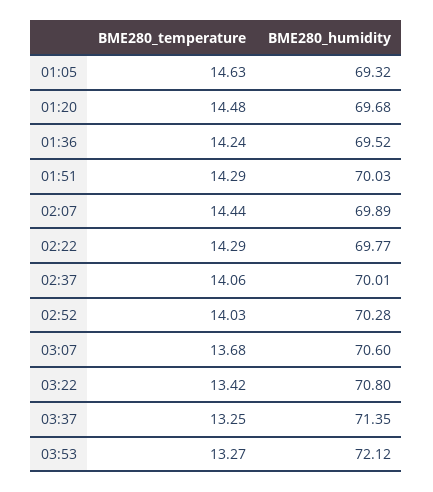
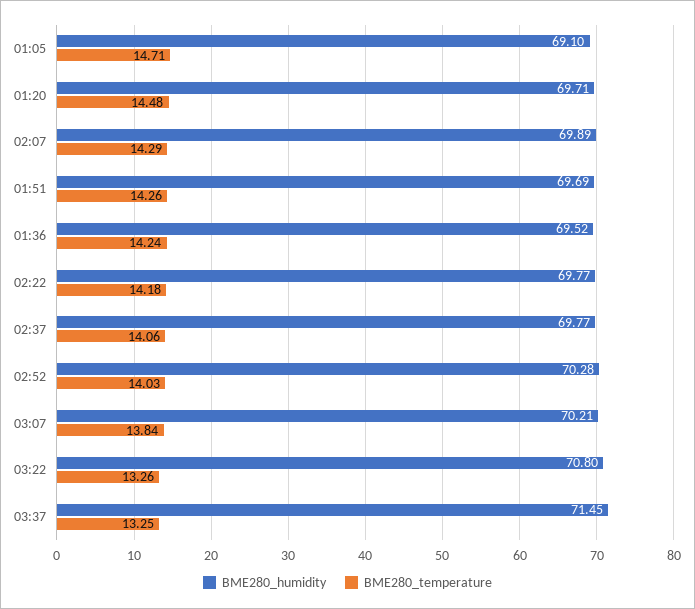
BME280_temperature, 01:05: 14.63 -> 14.71
BME280_humidity, 01:05: 69.32 -> 69.1
BME280_humidity, 01:20: 69.68 -> 69.71
BME280_temperature, 01:51: 14.29 -> 14.26
BME280_humidity, 01:51: 70.03 -> 69.69
BME280_temperature, 02:07: 14.44 -> 14.29
BME280_temperature, 02:22: 14.29 -> 14.18
BME280_humidity, 02:37: 70.01 -> 69.77
BME280_temperature, 03:07: 13.68 -> 13.84
BME280_humidity, 03:07: 70.6 -> 70.21
BME280_temperature, 03:22: 13.42 -> 13.26
BME280_humidity, 03:37: 71.35 -> 71.45
BME280_temperature, 03:53: 13.27 -> none
BME280_humidity, 03:53: 72.12 -> none

